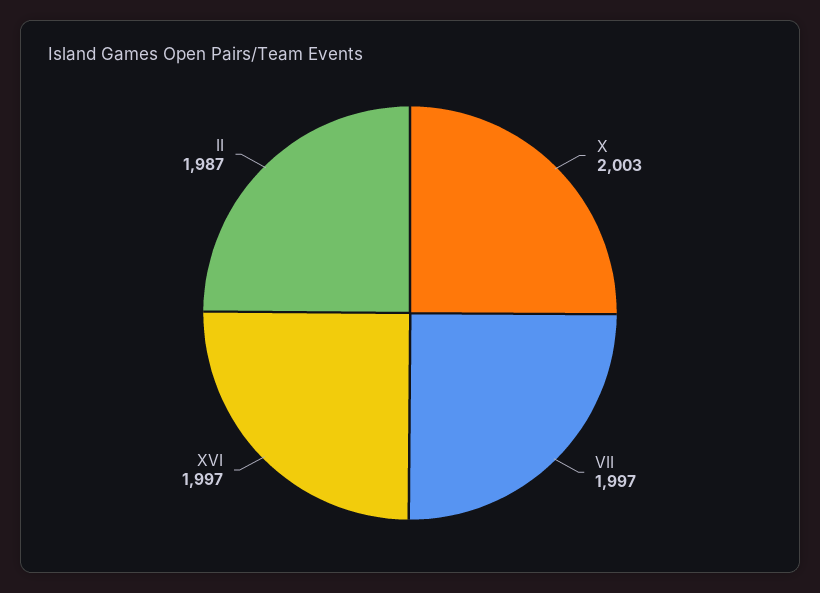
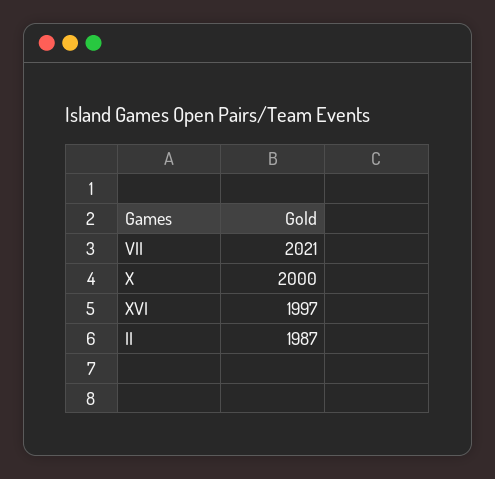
X: 2003 -> 2000
VII: 1997 -> 2021

